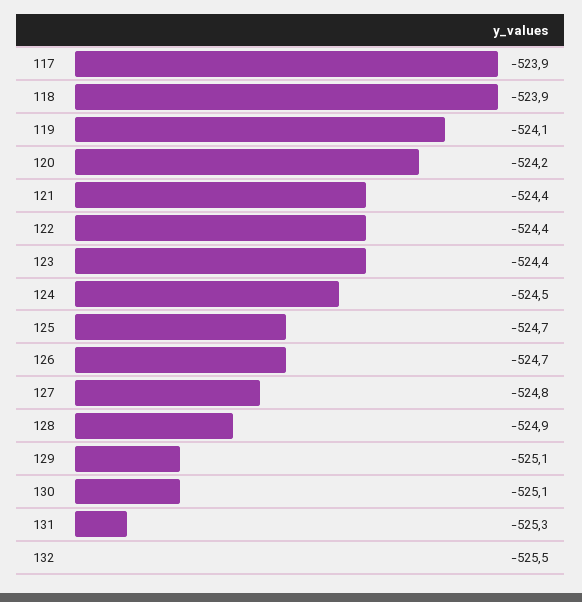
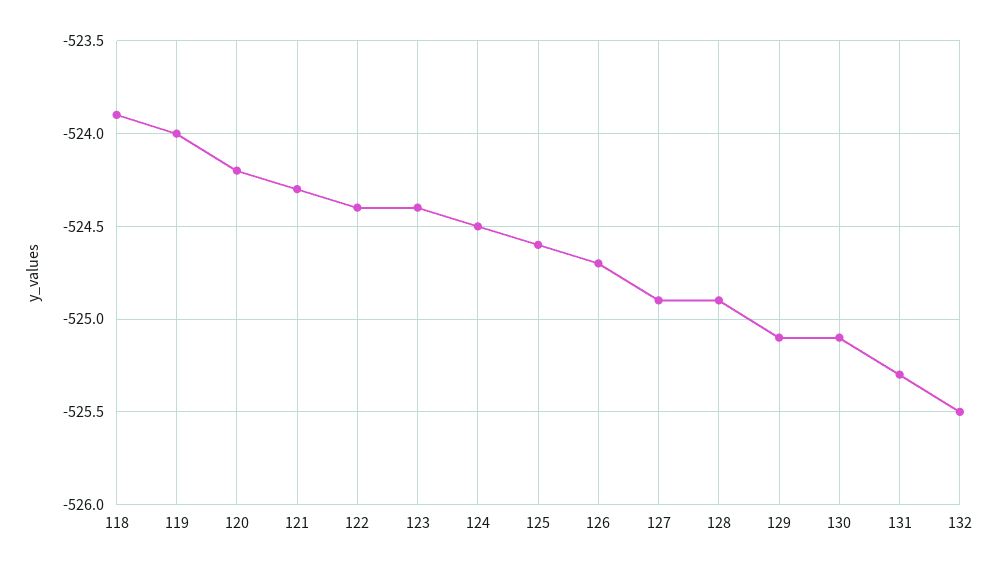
117: -523.9 -> none
119: -524.1 -> -524
121: -524.4 -> -524.3
125: -524.7 -> -524.6
127: -524.8 -> -524.9

